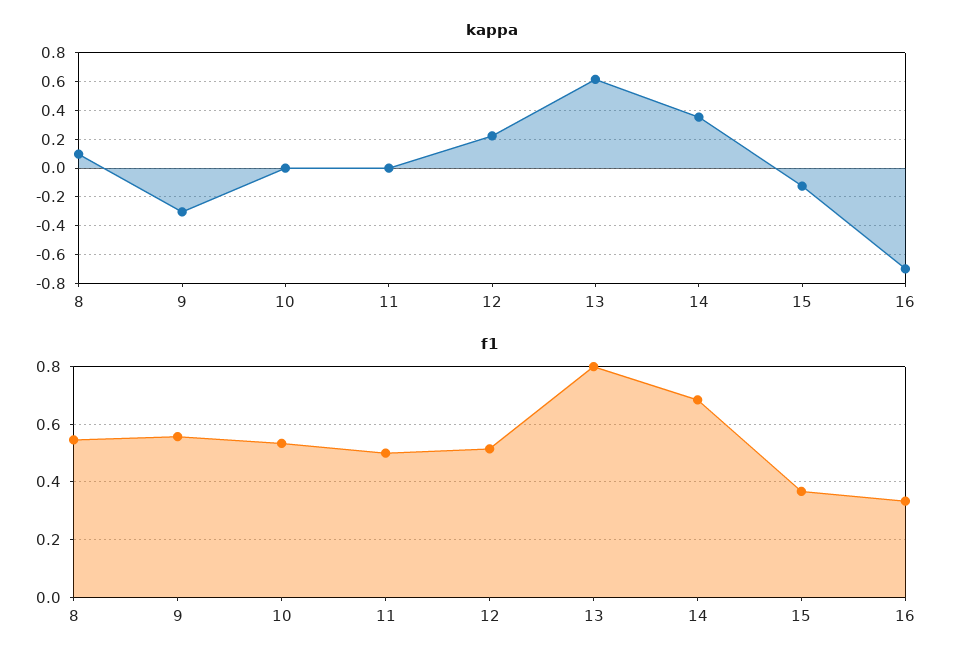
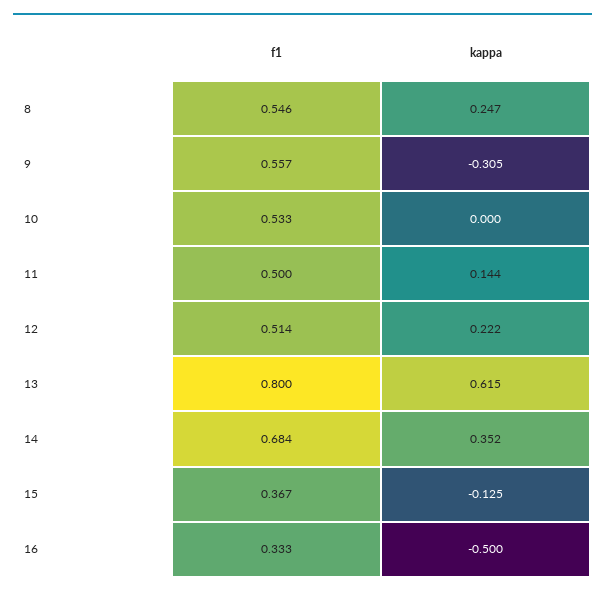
kappa, 8: 0.1 -> 0.247
kappa, 11: 0 -> 0.144
kappa, 16: -0.7 -> -0.5

